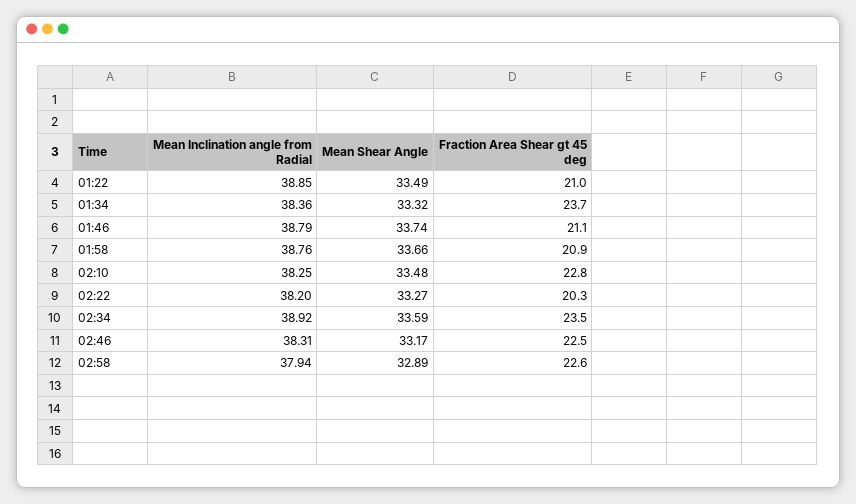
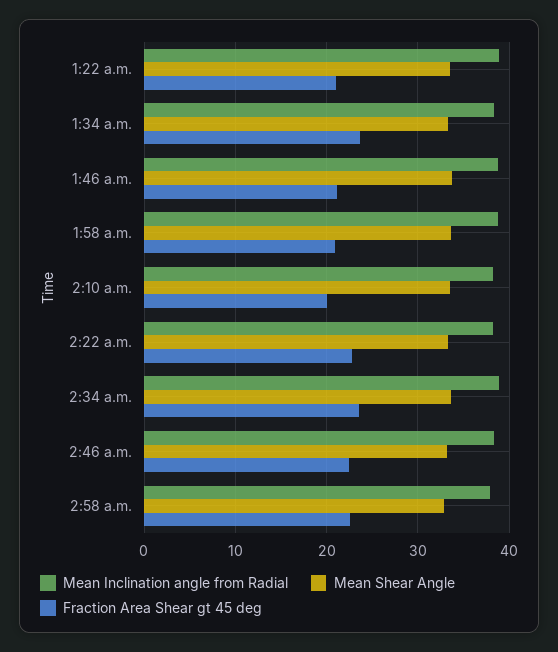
Fraction Area Shear gt 45 deg, 02:10: 22.8 -> 20
Fraction Area Shear gt 45 deg, 02:22: 20.3 -> 23

